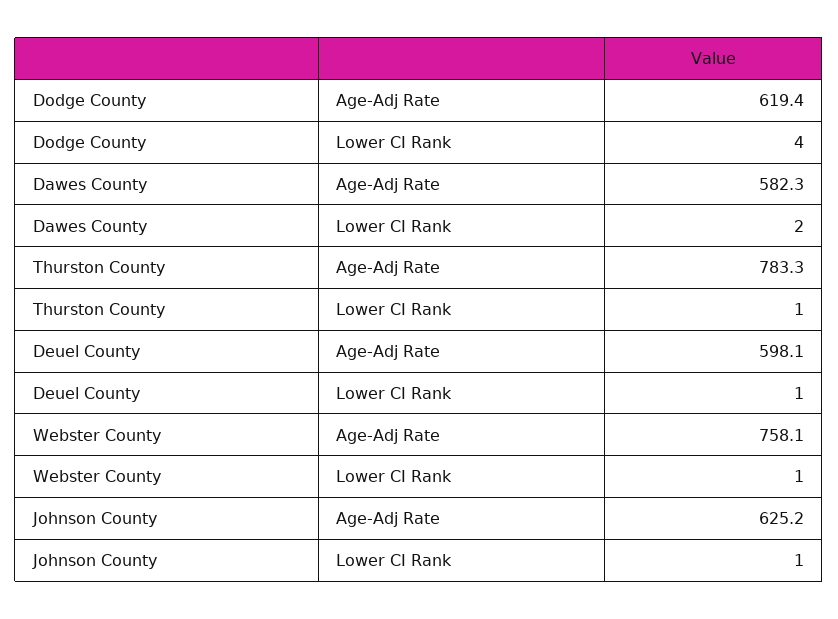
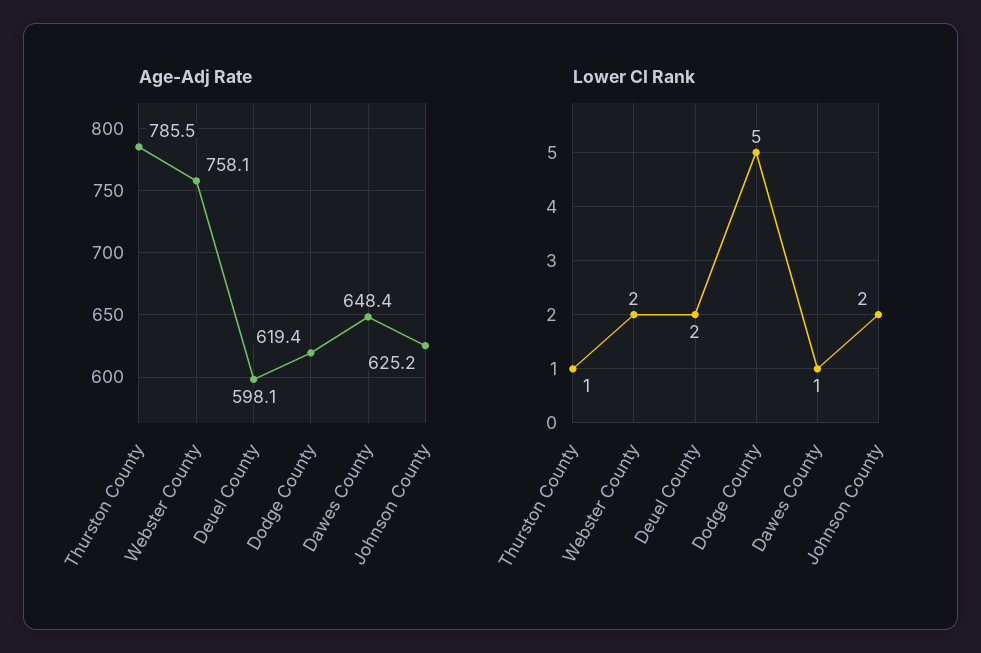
Lower CI Rank, Dodge County: 4 -> 5
Age-Adj Rate, Dawes County: 582.3 -> 648.4
Lower CI Rank, Dawes County: 2 -> 1
Age-Adj Rate, Thurston County: 783.3 -> 785.5
Lower CI Rank, Deuel County: 1 -> 2
Lower CI Rank, Webster County: 1 -> 2
Lower CI Rank, Johnson County: 1 -> 2

